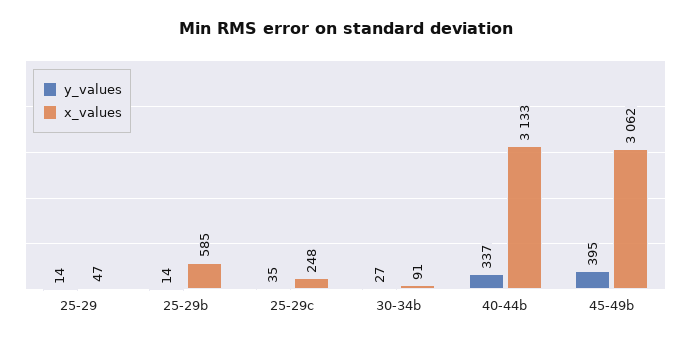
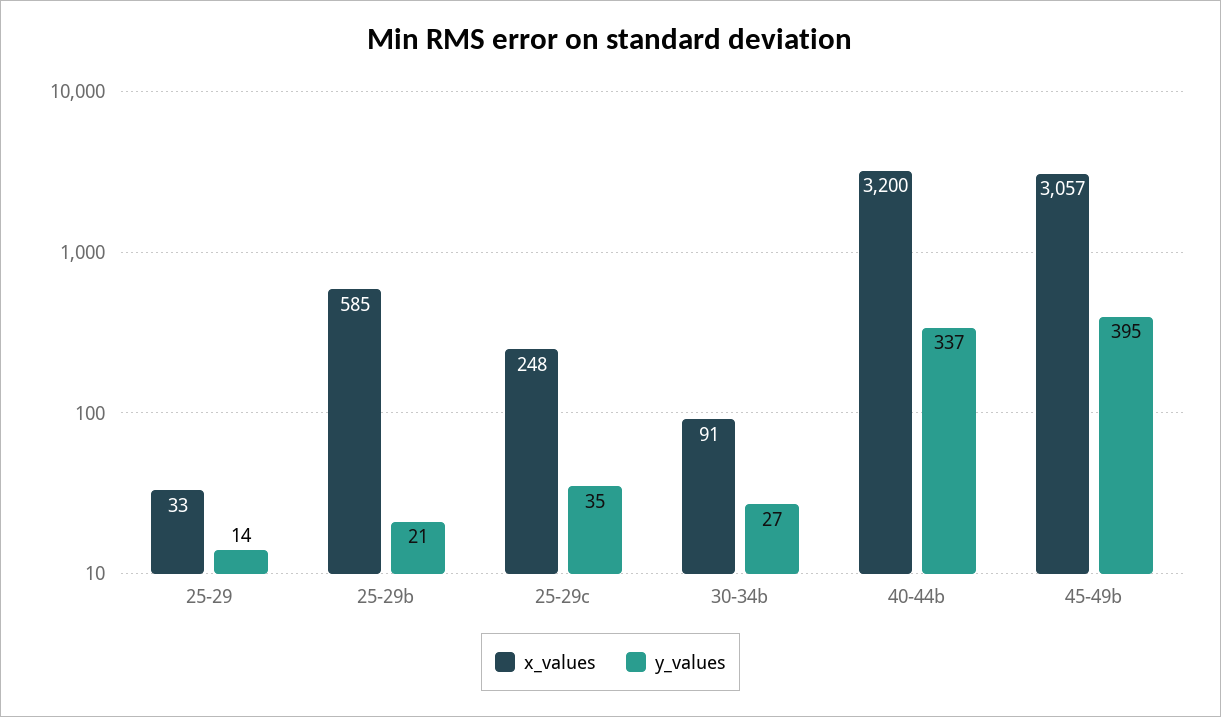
x_values, 25-29: 47 -> 33
y_values, 25-29b: 14 -> 21
x_values, 40-44b: 3133 -> 3200
x_values, 45-49b: 3062 -> 3057

